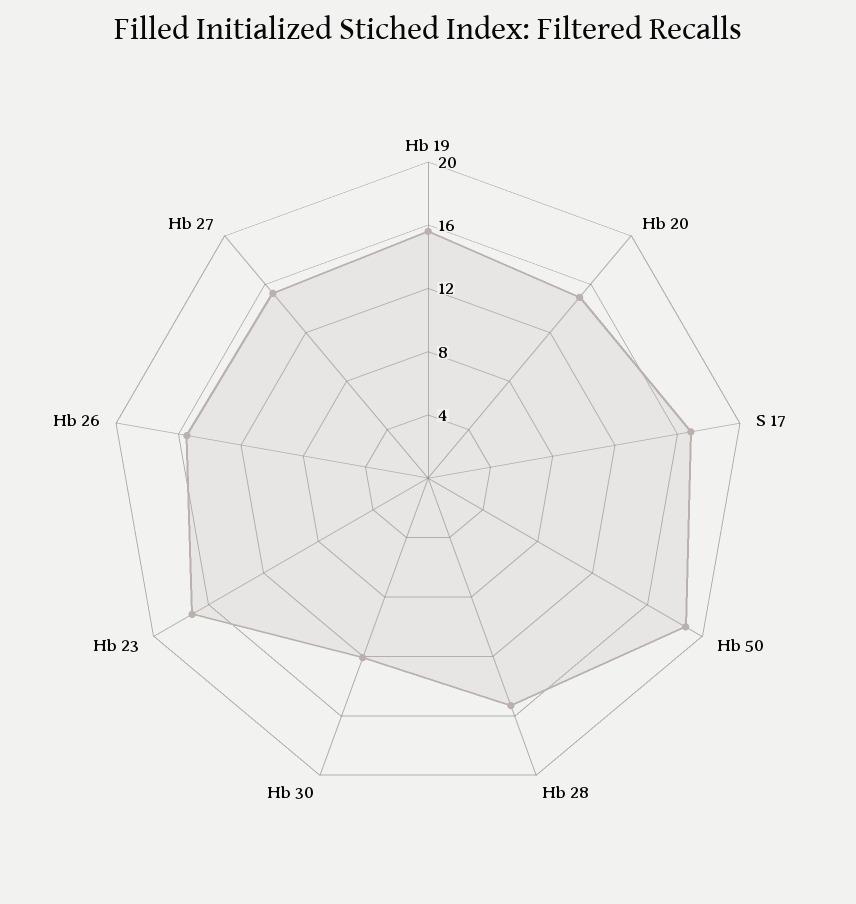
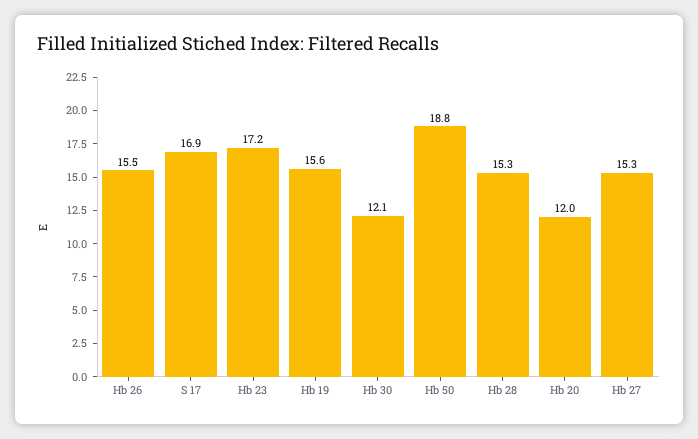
Hb 20: 15 -> 12

